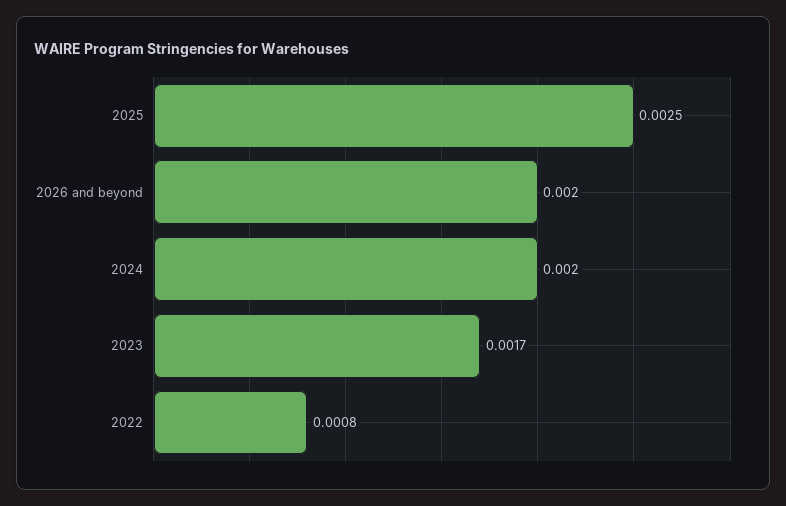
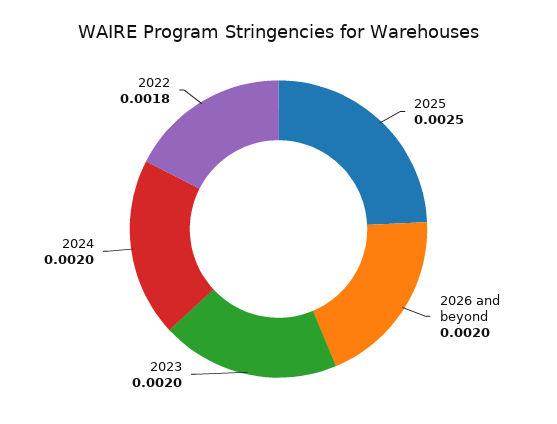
2023: 0.0017 -> 0.002
2022: 0.0008 -> 0.0018

